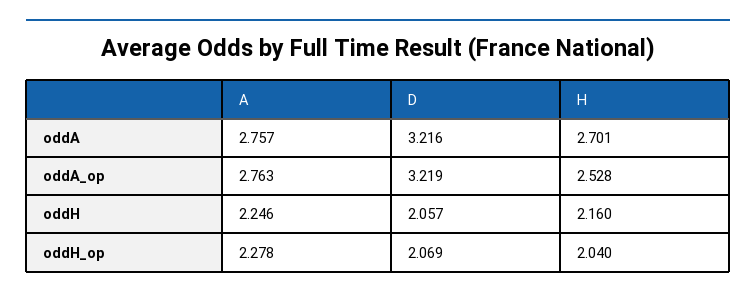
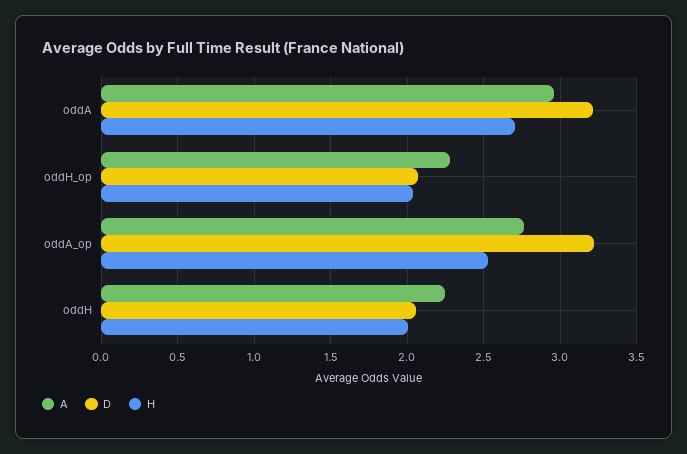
A, oddA: 2.757 -> 2.95
H, oddH: 2.16 -> 2

